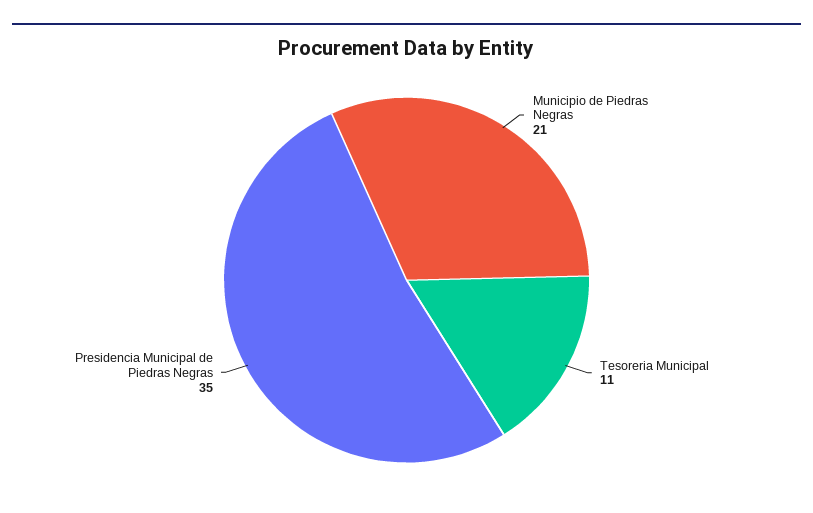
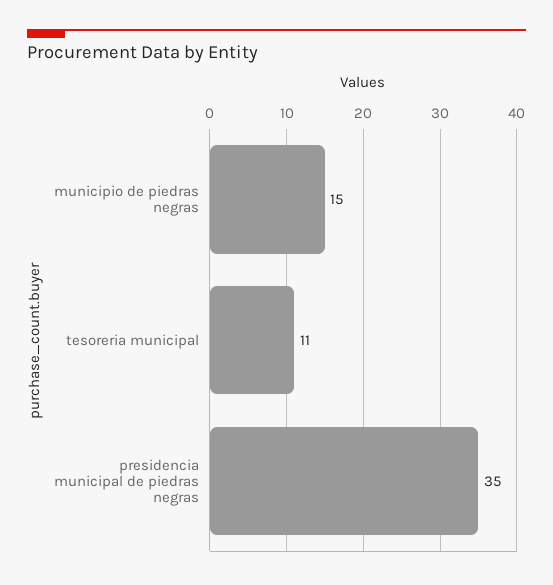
Municipio de Piedras Negras: 21 -> 15

